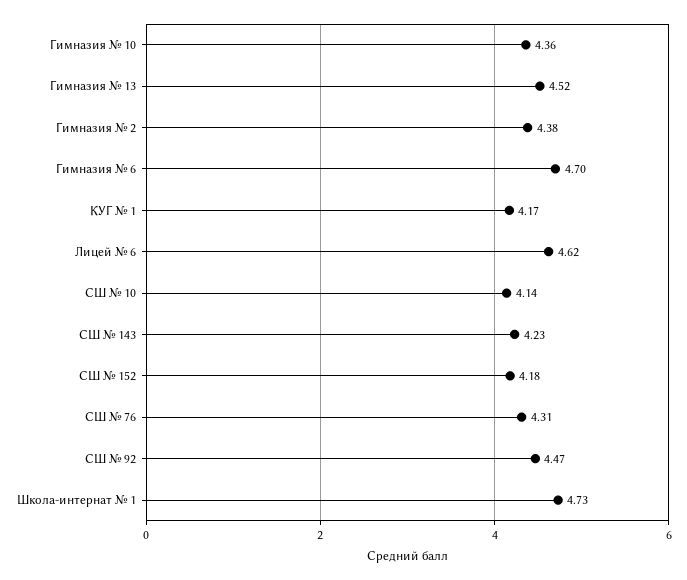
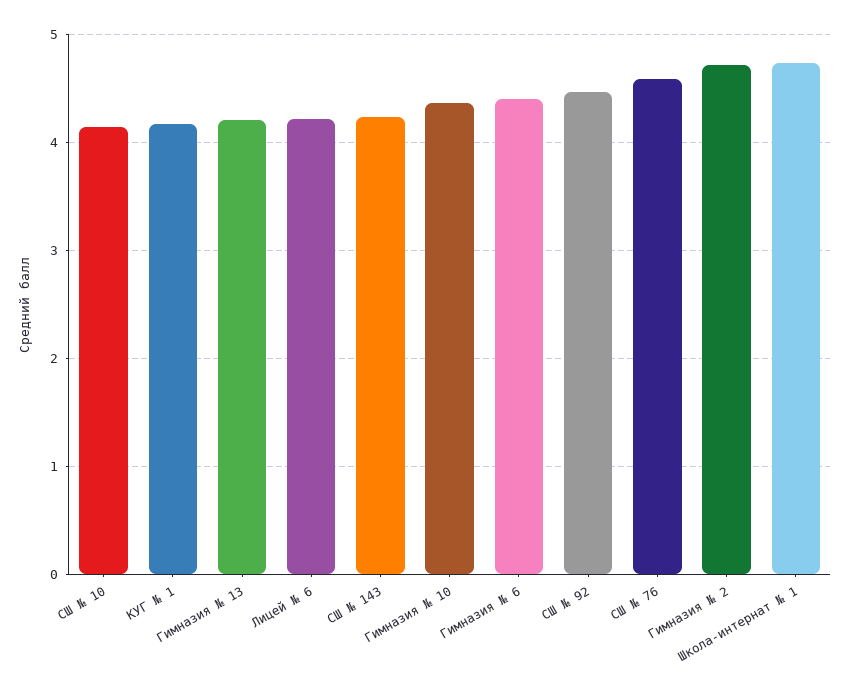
Гимназия № 13: 4.52 -> 4.2
Гимназия № 2: 4.38 -> 4.7
Гимназия № 6: 4.7 -> 4.4
Лицей № 6: 4.62 -> 4.2
СШ № 152: 4.18 -> none
СШ № 76: 4.31 -> 4.6

